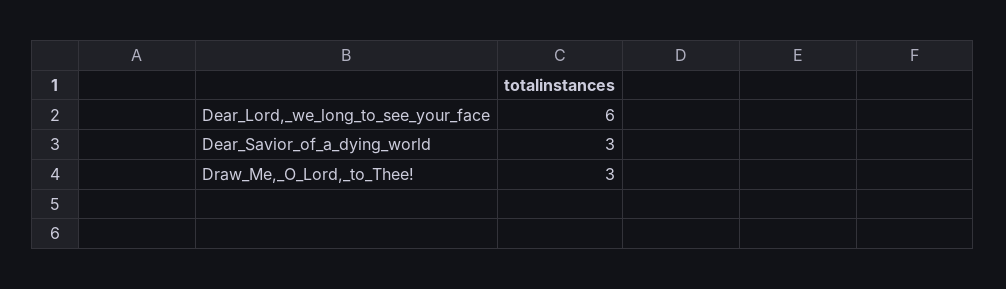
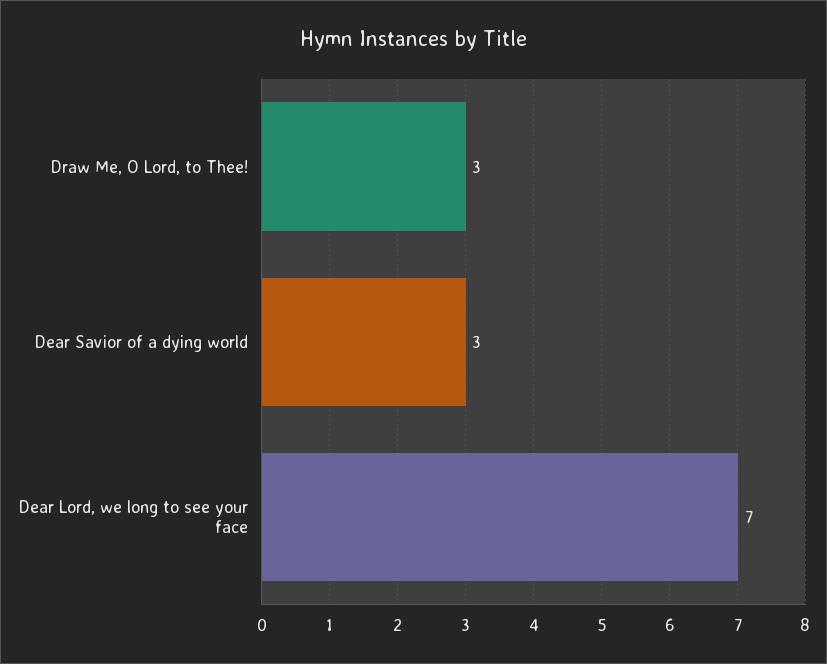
Dear_Lord,_we_long_to_see_your_face: 6 -> 7

